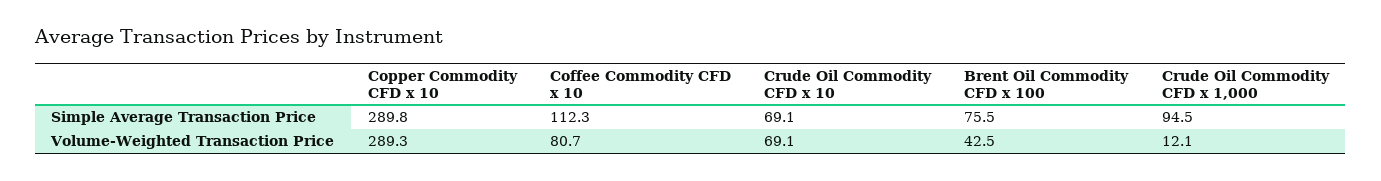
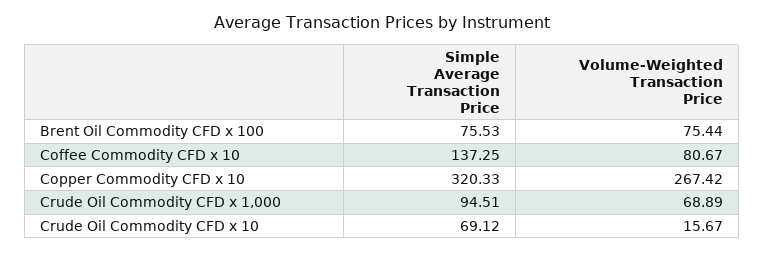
Copper Commodity CFD x 10, Simple Average Transaction Price: 289.8 -> 320.33
Coffee Commodity CFD x 10, Simple Average Transaction Price: 112.3 -> 137.25
Copper Commodity CFD x 10, Volume-Weighted Transaction Price: 289.3 -> 267.42
Crude Oil Commodity CFD x 10, Volume-Weighted Transaction Price: 69.1 -> 15.67
Brent Oil Commodity CFD x 100, Volume-Weighted Transaction Price: 42.5 -> 75.44
Crude Oil Commodity CFD x 1,000, Volume-Weighted Transaction Price: 12.1 -> 68.89

